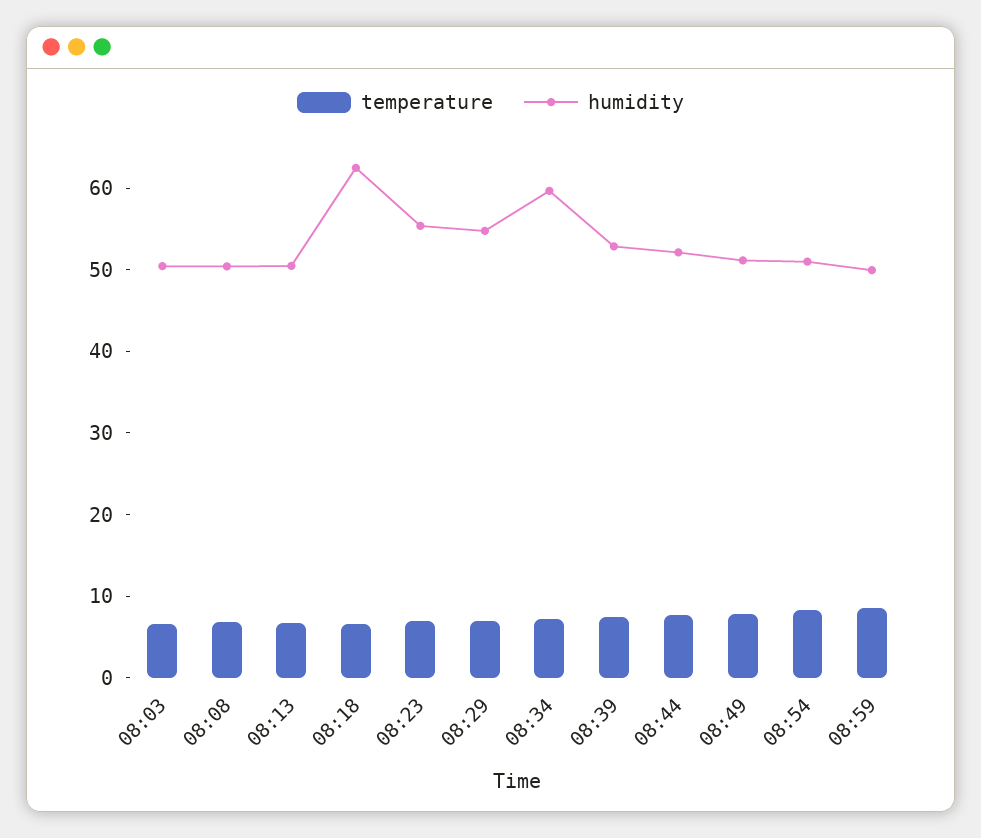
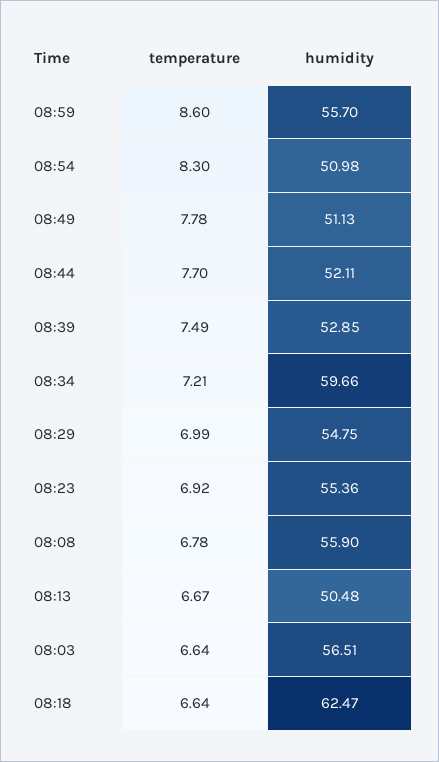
humidity, 08:03: 50 -> 56.51
humidity, 08:08: 50 -> 55.9
humidity, 08:59: 50 -> 55.7

